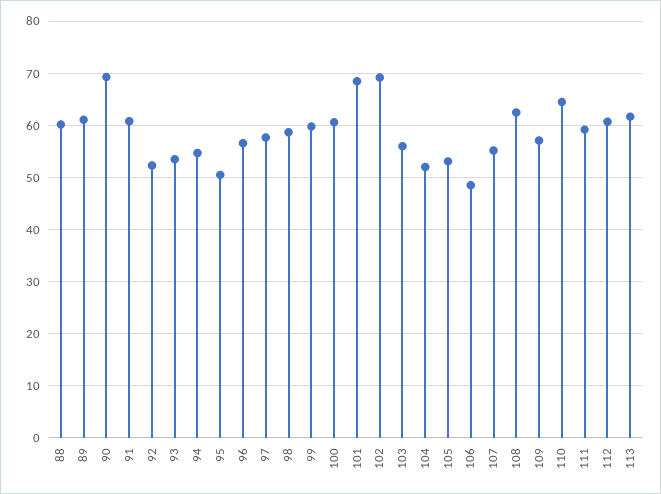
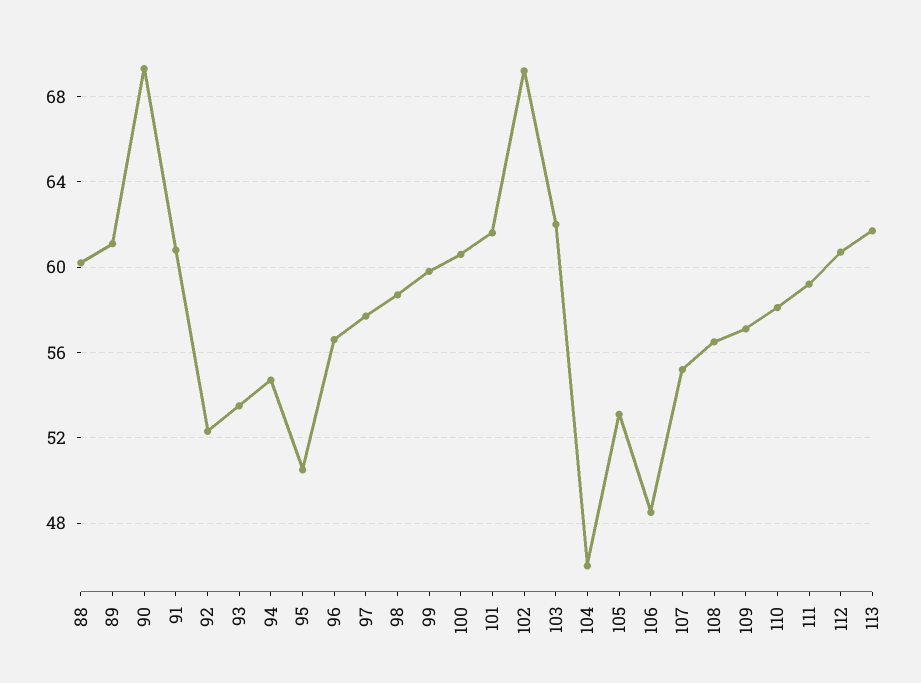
101: 68 -> 61.5
103: 56 -> 62
104: 52 -> 46
108: 62 -> 56.5
110: 64 -> 58

